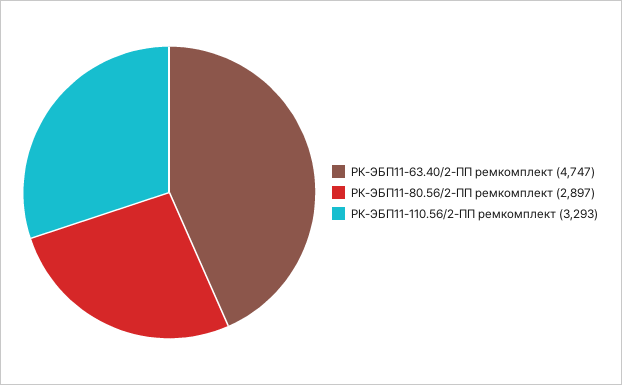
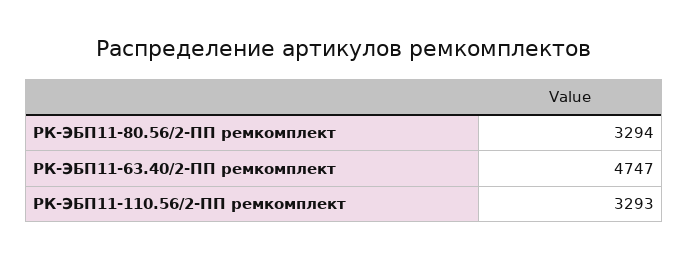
РК-ЭБП11-80.56/2-ПП ремкомплект: 2897 -> 3294

